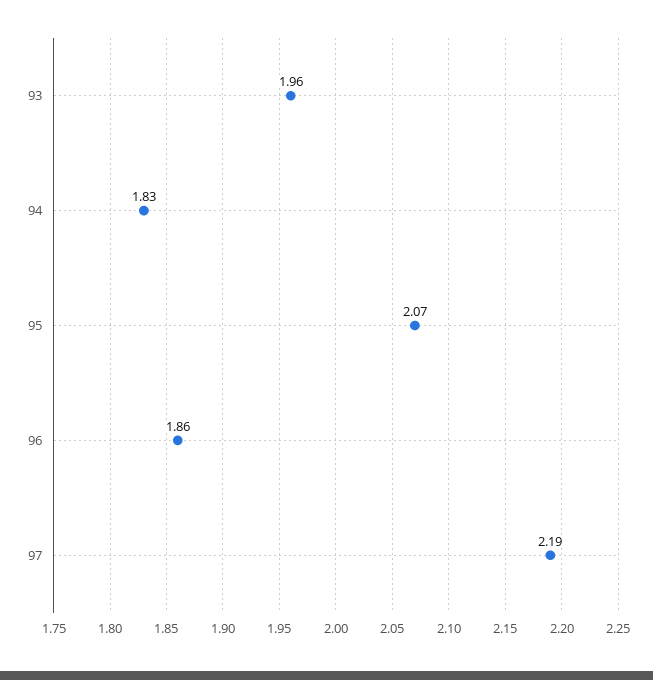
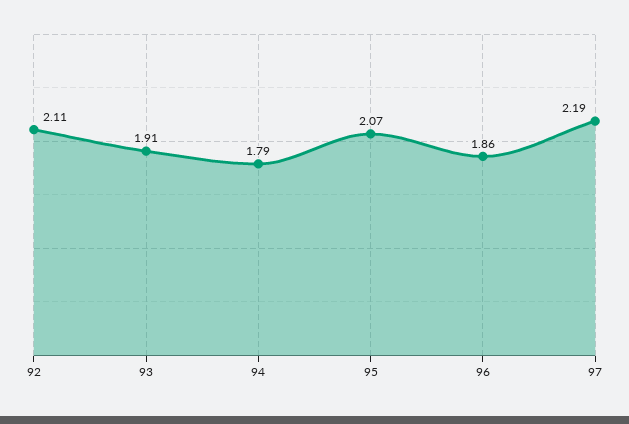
93: 1.96 -> 1.91
94: 1.83 -> 1.79
92: none -> 2.11

